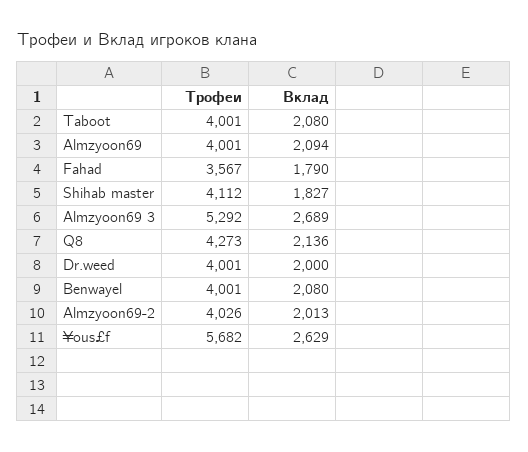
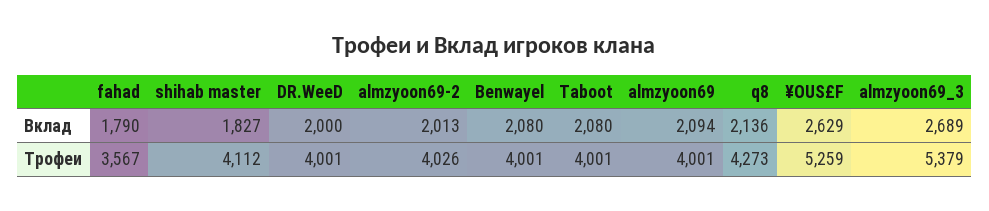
Трофеи, Almzyoon69 3: 5292 -> 5379
Трофеи, ¥ous£f: 5682 -> 5259

